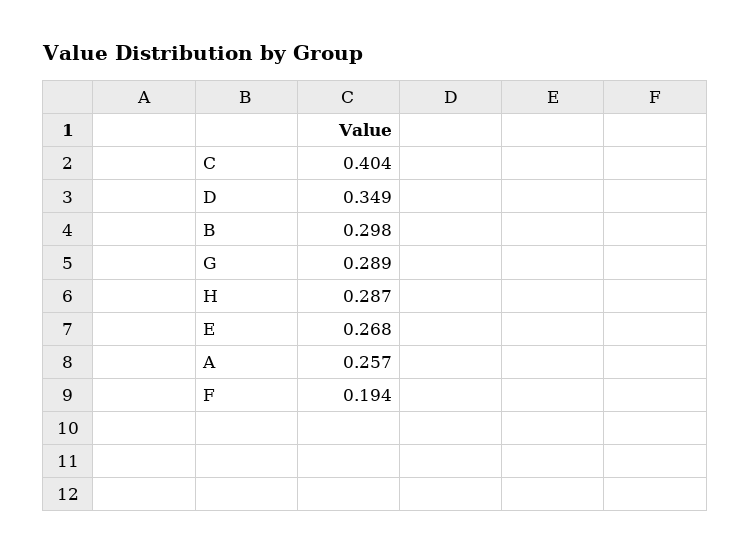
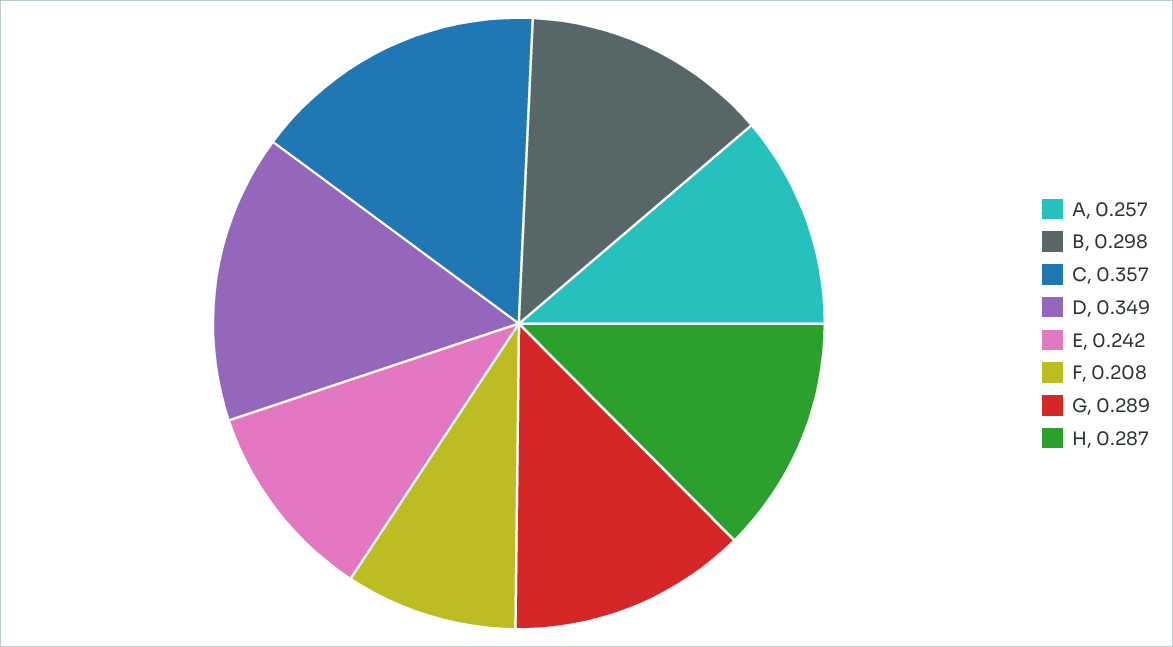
C: 0.404 -> 0.357
E: 0.268 -> 0.242
F: 0.194 -> 0.208

